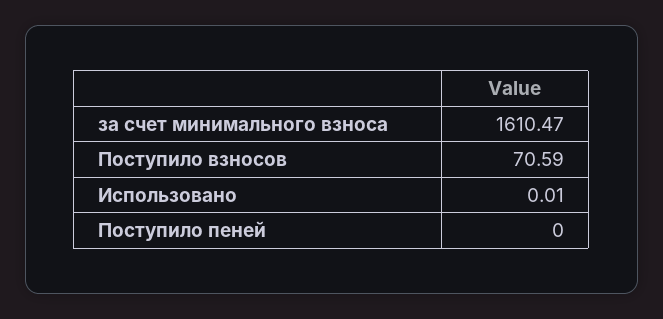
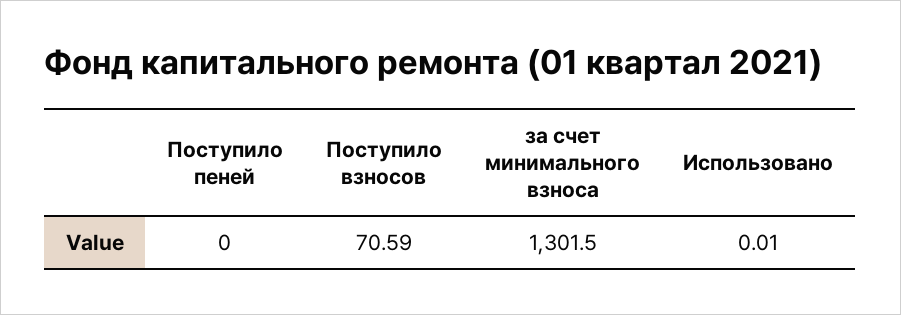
за счет минимального взноса: 1610.47 -> 1301.5

